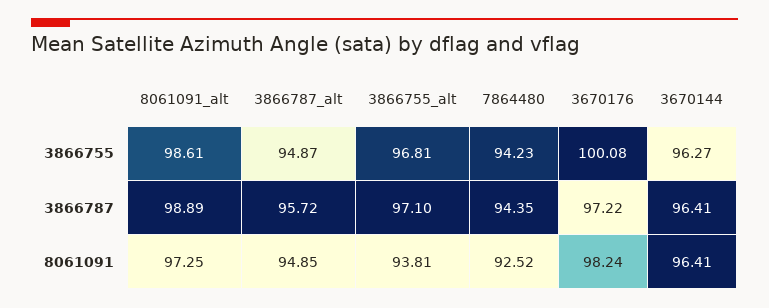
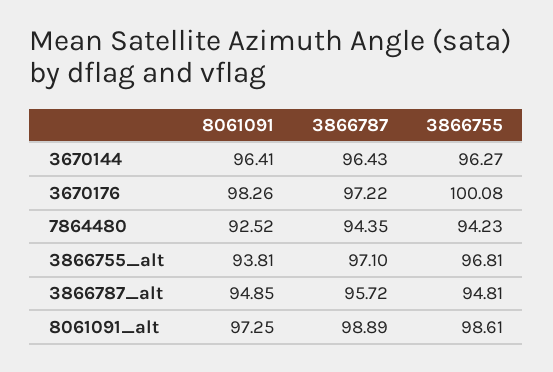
3866787_alt, 3866755: 94.87 -> 94.81
3670144, 3866787: 96.41 -> 96.43
3670176, 8061091: 98.24 -> 98.26

